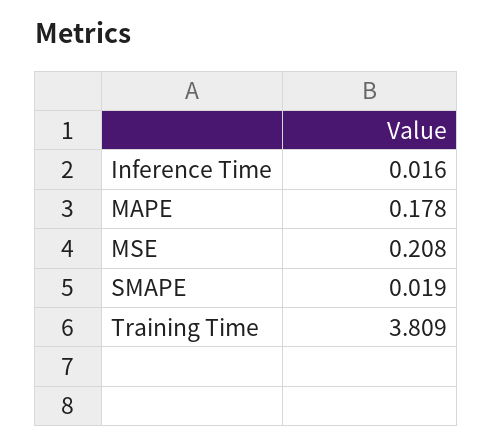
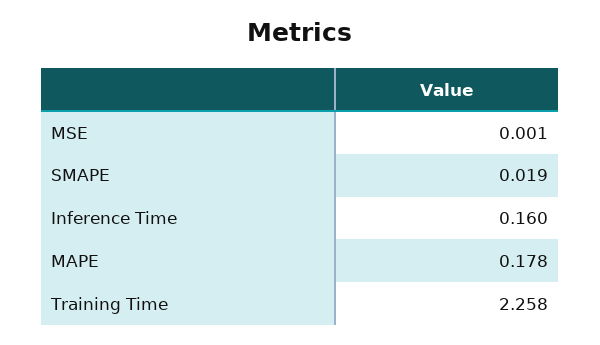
Inference Time: 0.016 -> 0.16
MSE: 0.208 -> 0.001
Training Time: 3.809 -> 2.258

